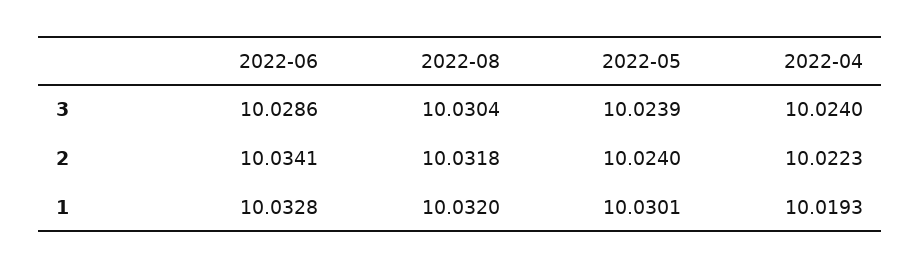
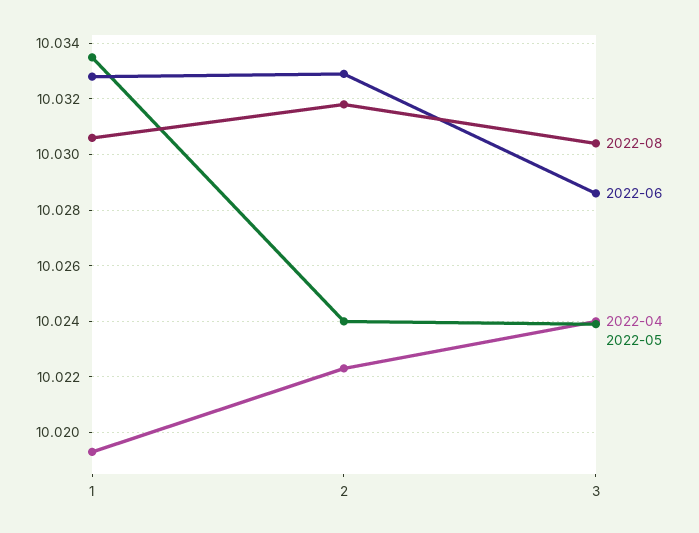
2022-06, 2: 10.0341 -> 10.033
2022-08, 1: 10.032 -> 10.0305
2022-05, 1: 10.0301 -> 10.0335

